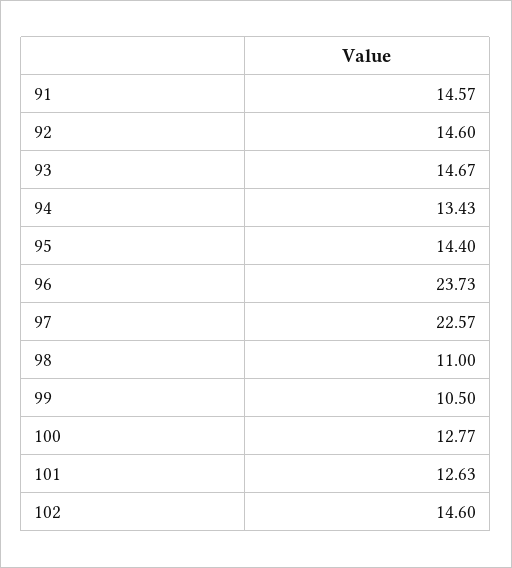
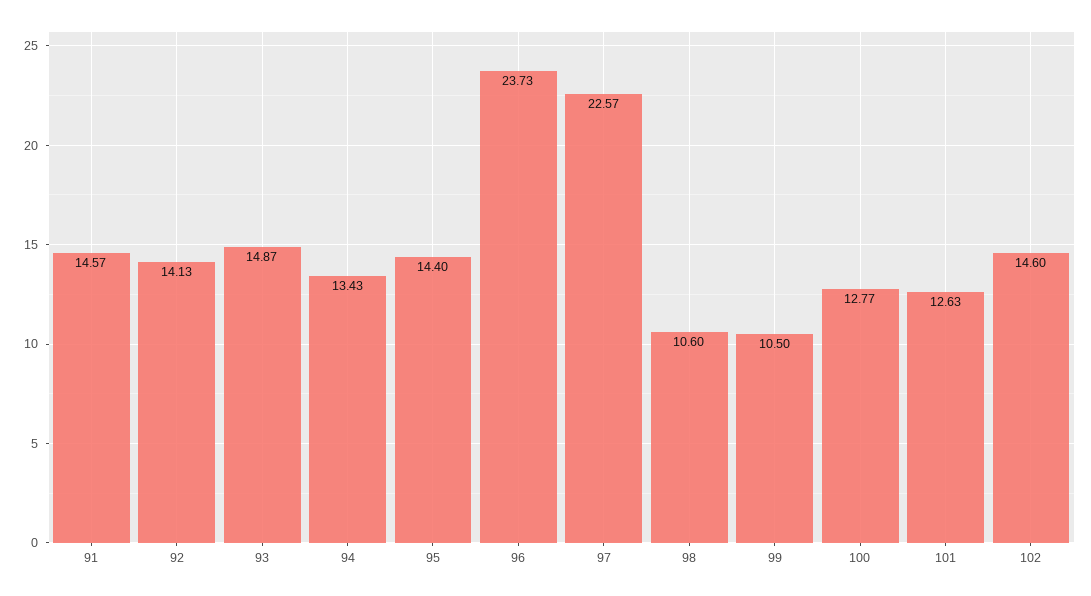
92: 14.6 -> 14.13
93: 14.67 -> 14.87
98: 11 -> 10.6

